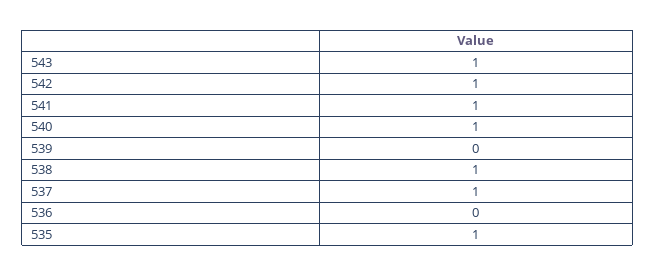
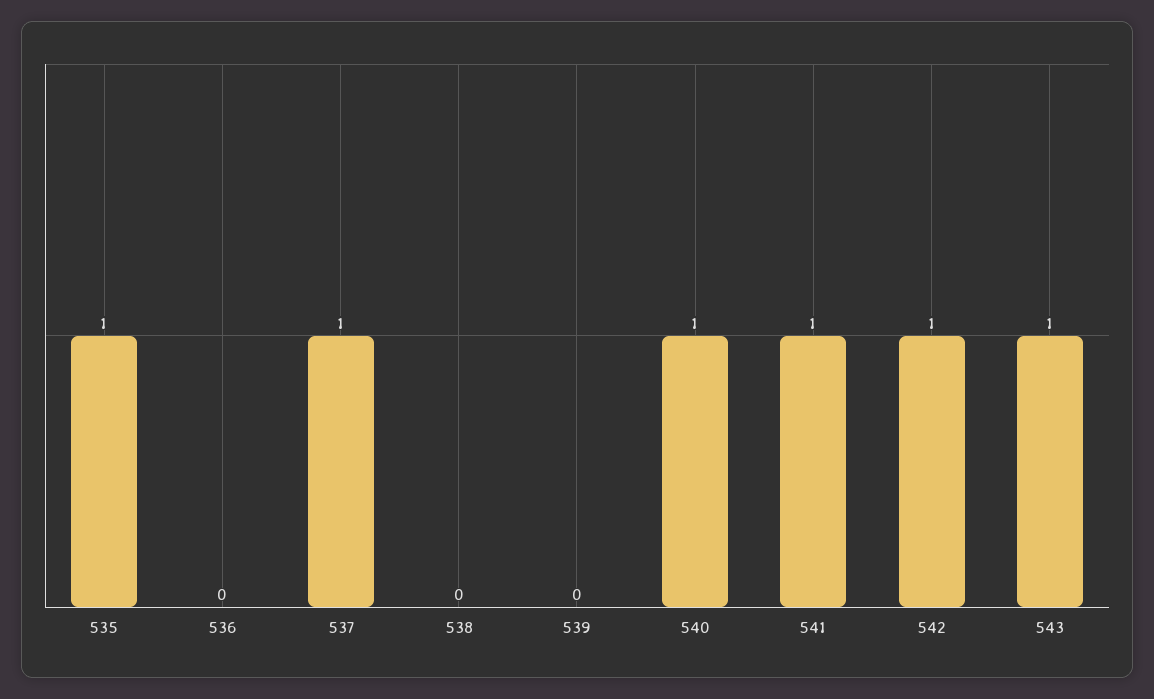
538: 1 -> 0

